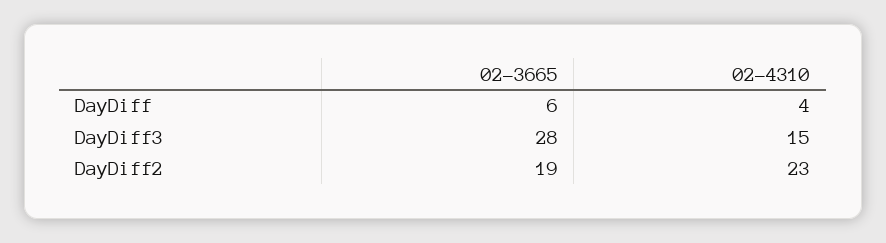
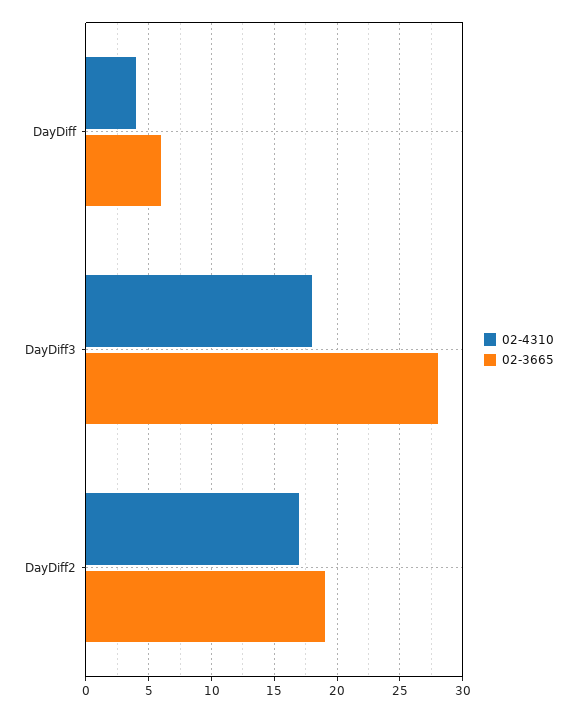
02-4310, DayDiff3: 15 -> 18
02-4310, DayDiff2: 23 -> 17

